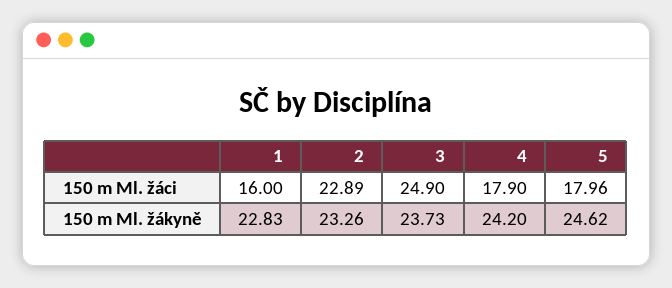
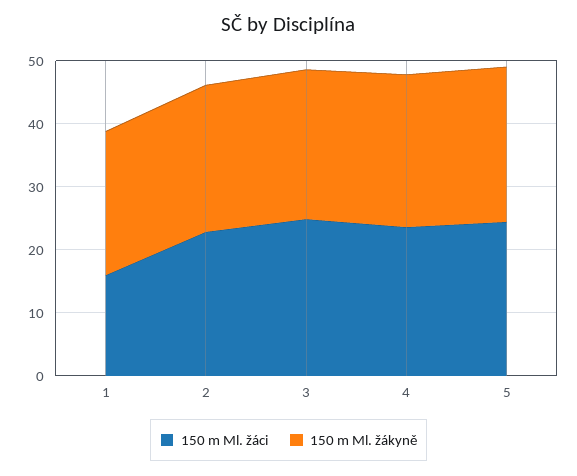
150 m Ml. žáci, 4: 17.9 -> 24
150 m Ml. žáci, 5: 17.96 -> 24

